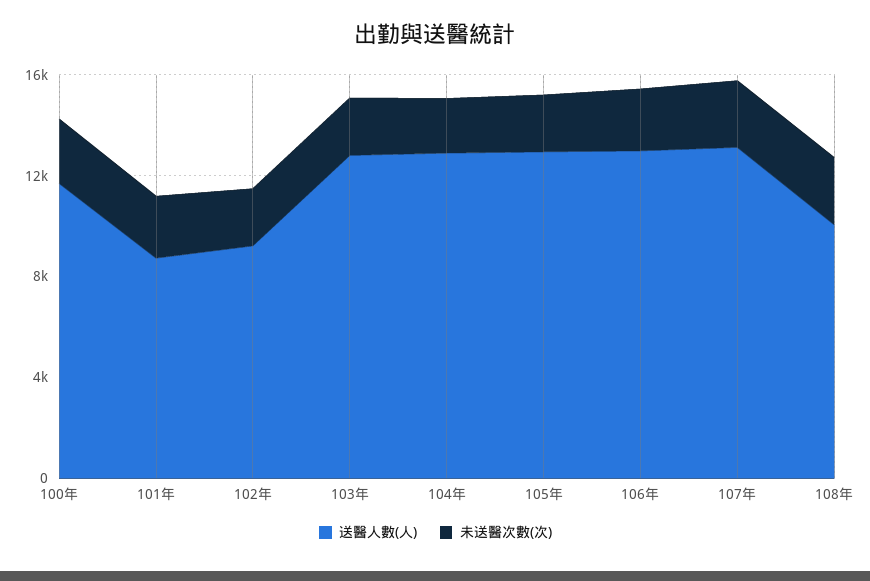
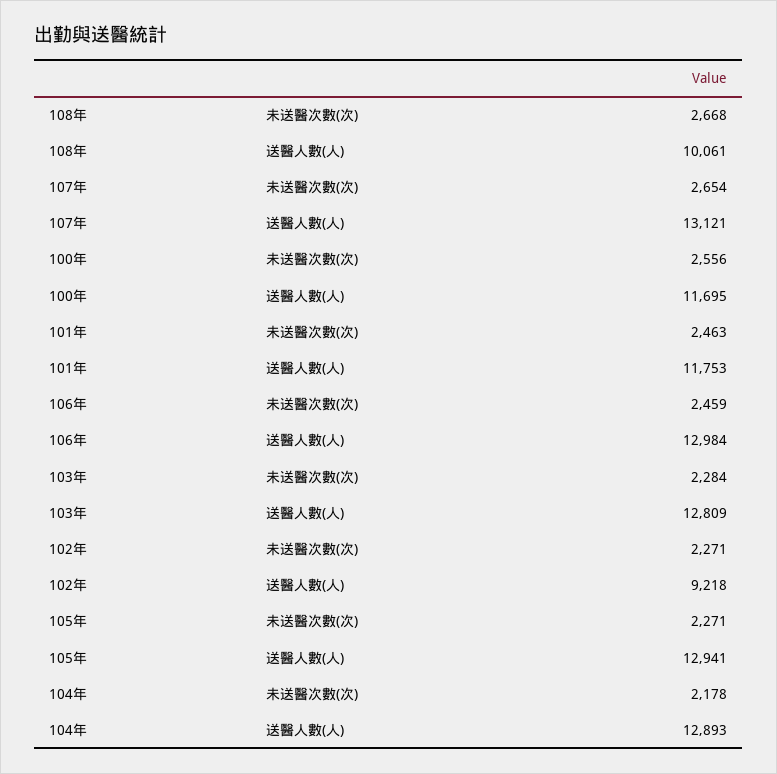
送醫人數(人), 101年: 9000 -> 11753

